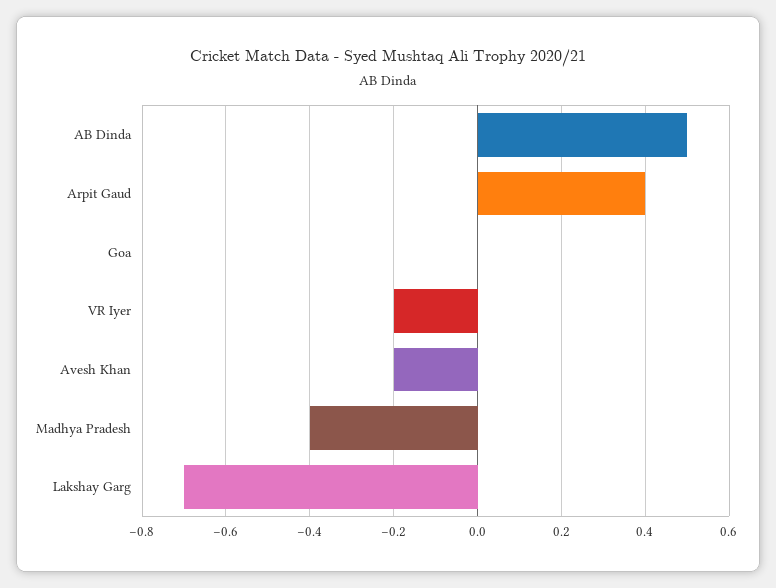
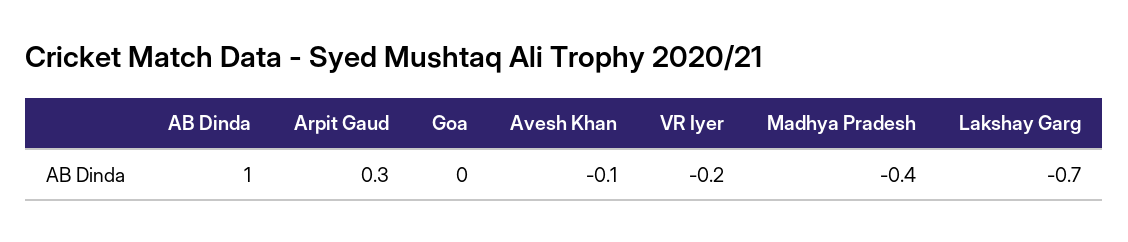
AB Dinda: 0.5 -> 1
Arpit Gaud: 0.4 -> 0.3
Avesh Khan: -0.2 -> -0.1

